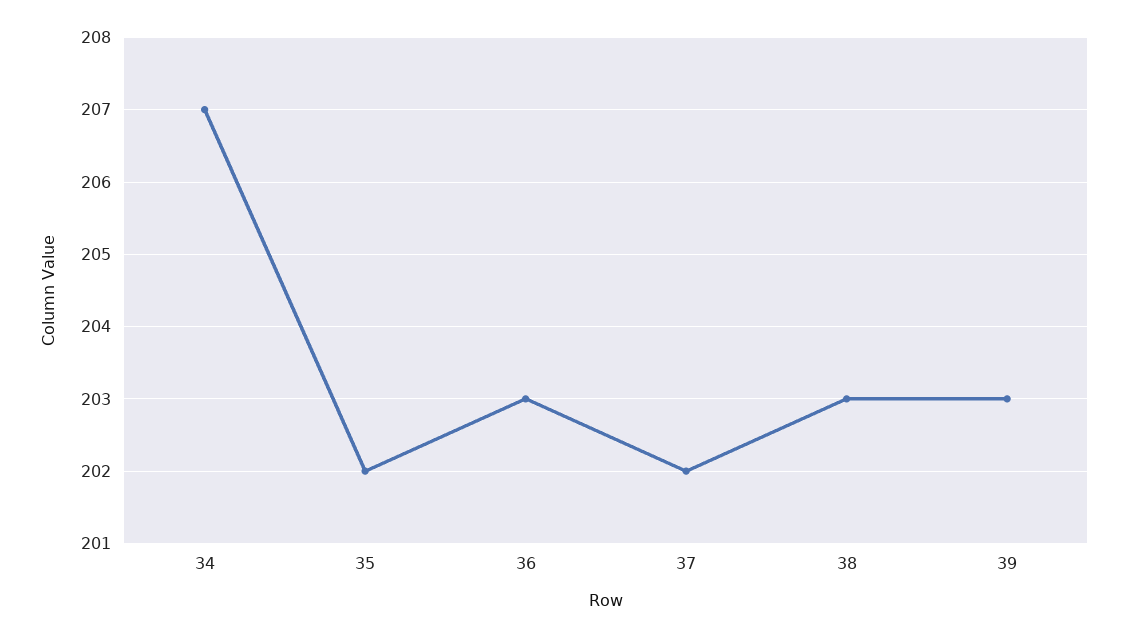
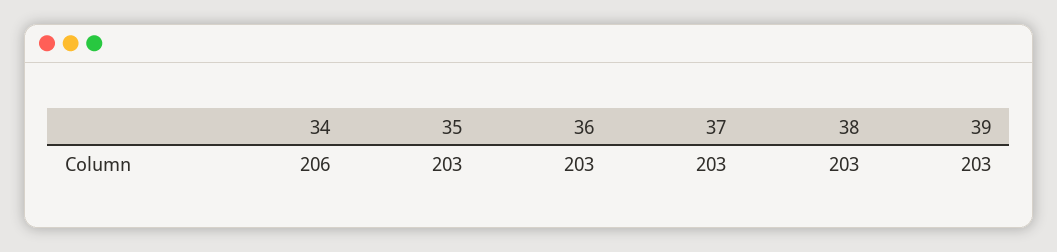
34: 207 -> 206
35: 202 -> 203
37: 202 -> 203

